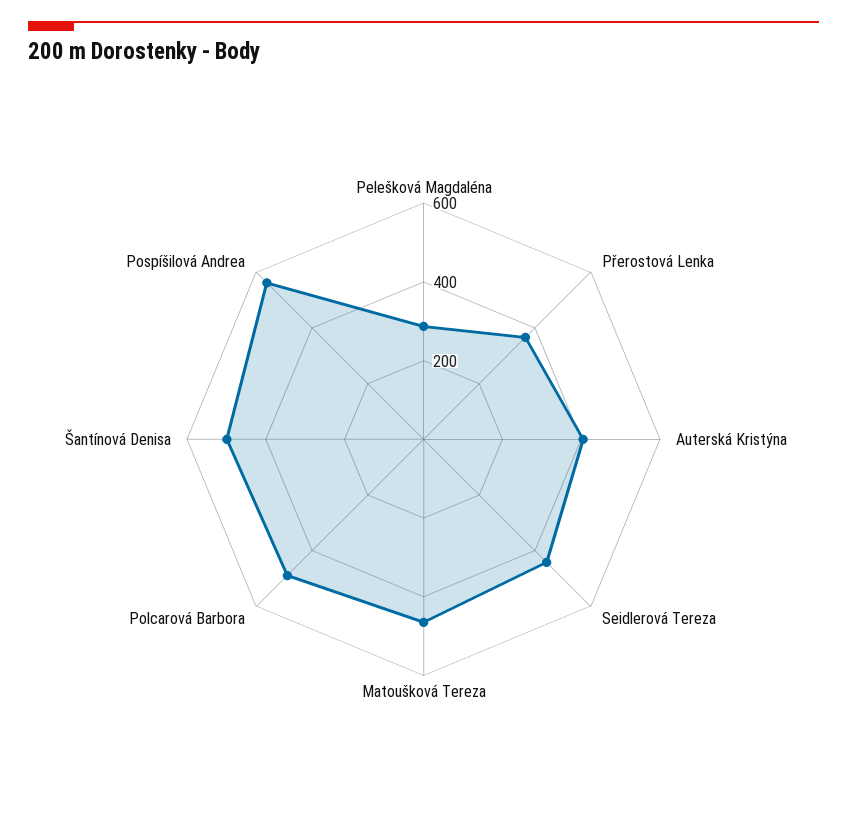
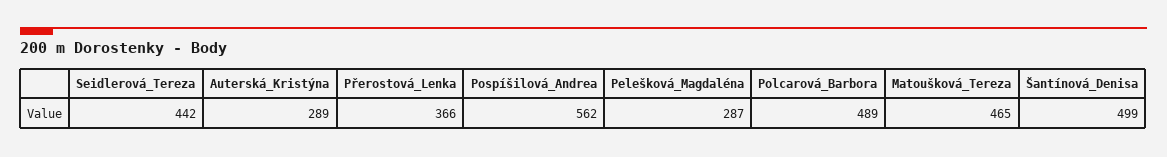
Auterská Kristýna: 400 -> 289

